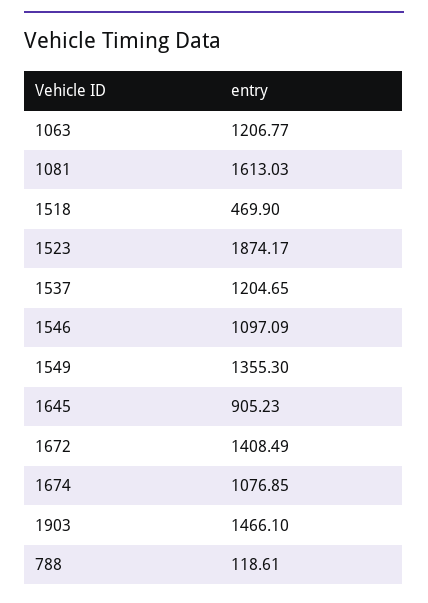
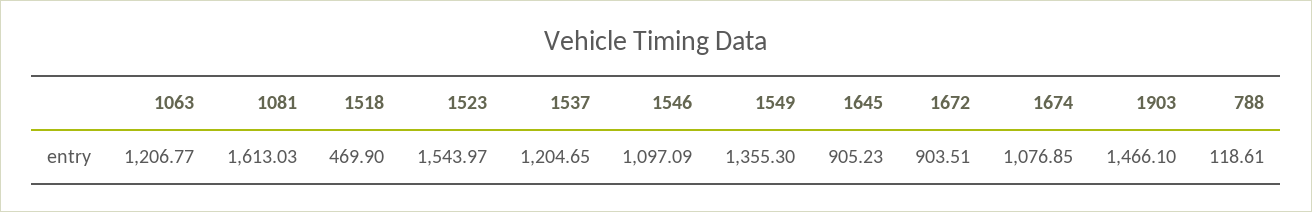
1523: 1874.17 -> 1543.97
1672: 1408.49 -> 903.51

